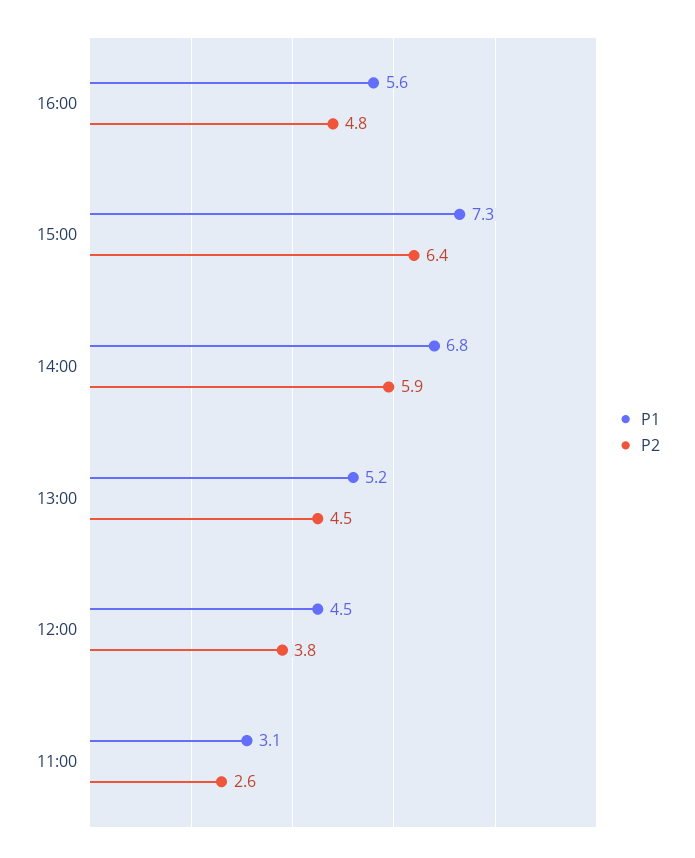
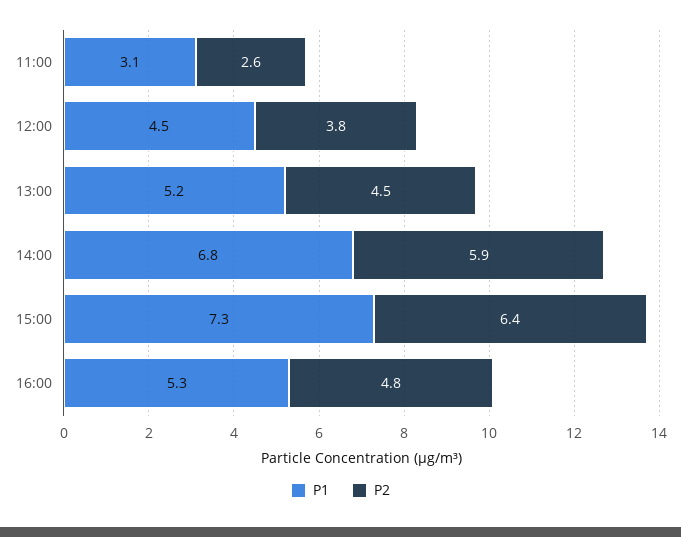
P1, 16:00: 5.6 -> 5.3

